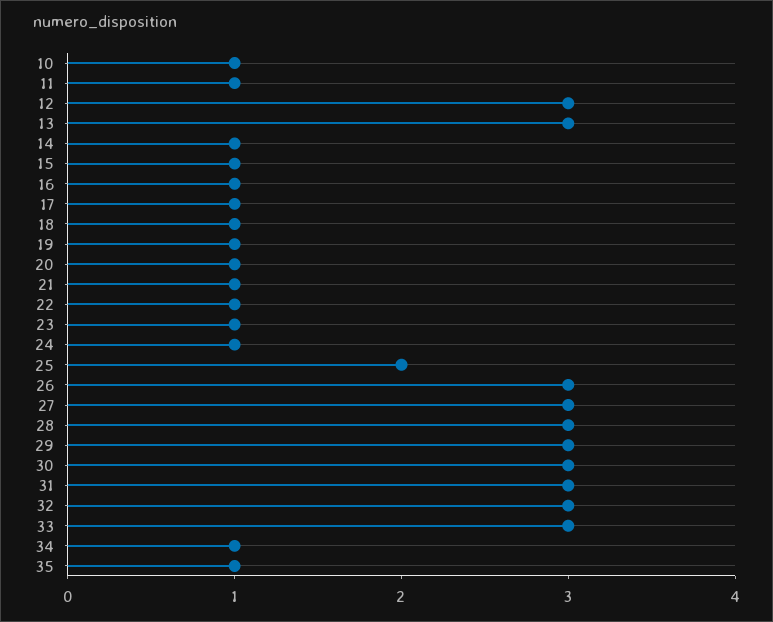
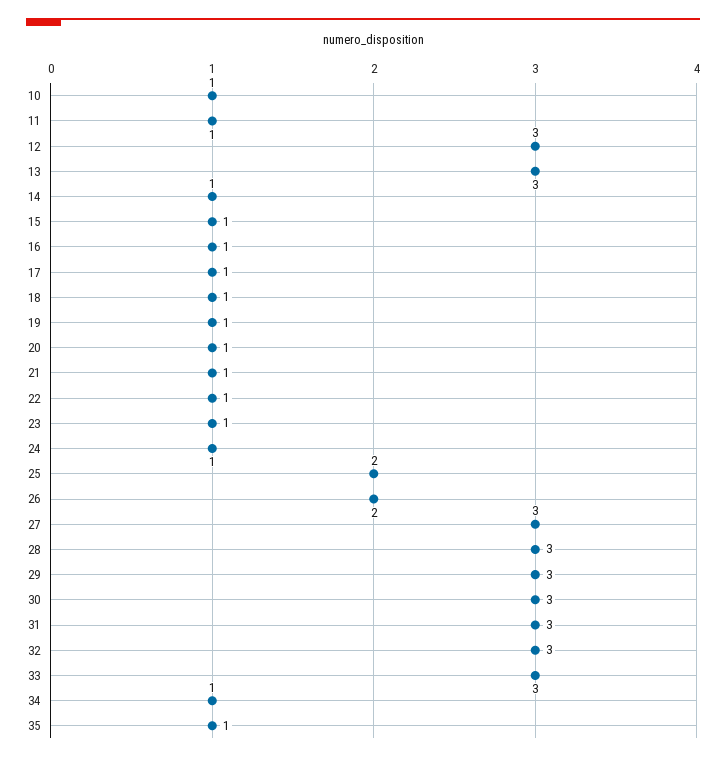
26: 3 -> 2

